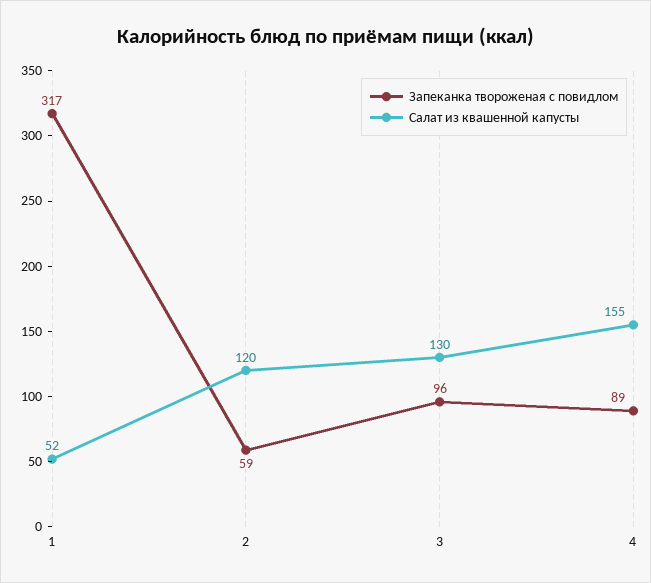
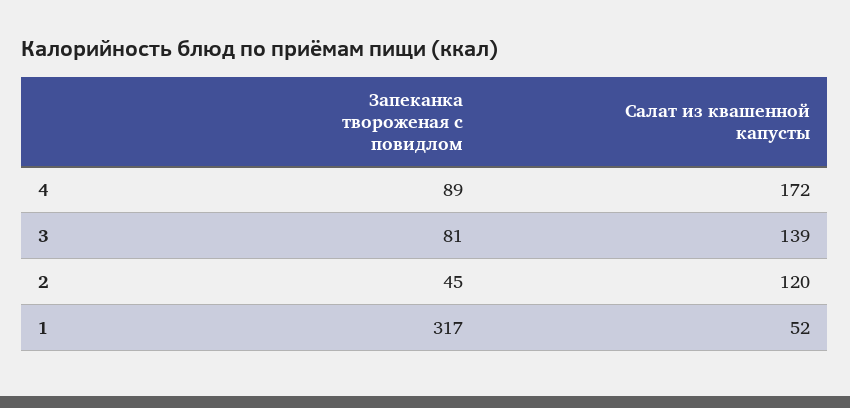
Запеканка твороженая с повидлом, 2: 59 -> 45
Запеканка твороженая с повидлом, 3: 96 -> 81
Салат из квашенной капусты, 3: 130 -> 139
Салат из квашенной капусты, 4: 155 -> 172

